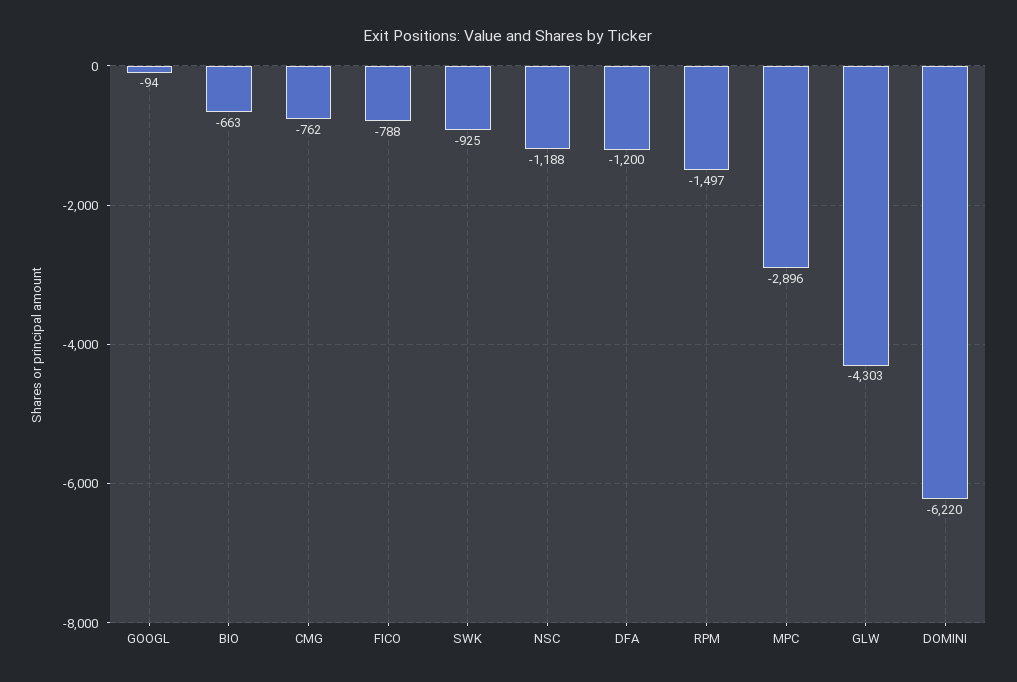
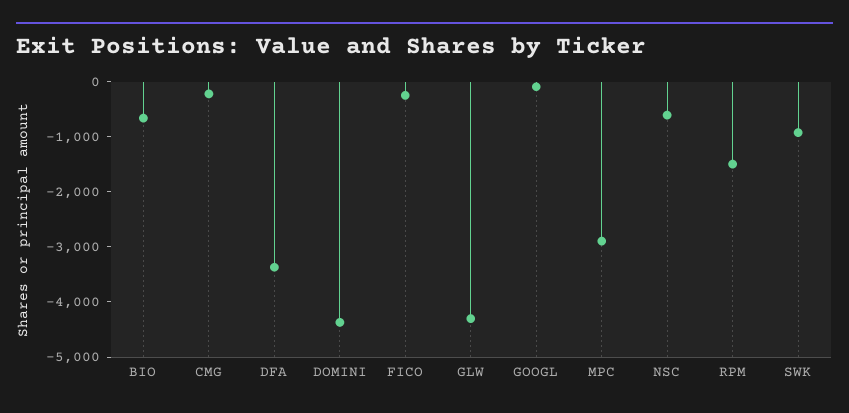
CMG: -762 -> -200
FICO: -788 -> -200
NSC: -1188 -> -600
DFA: -1200 -> -3400
DOMINI: -6220 -> -4400

